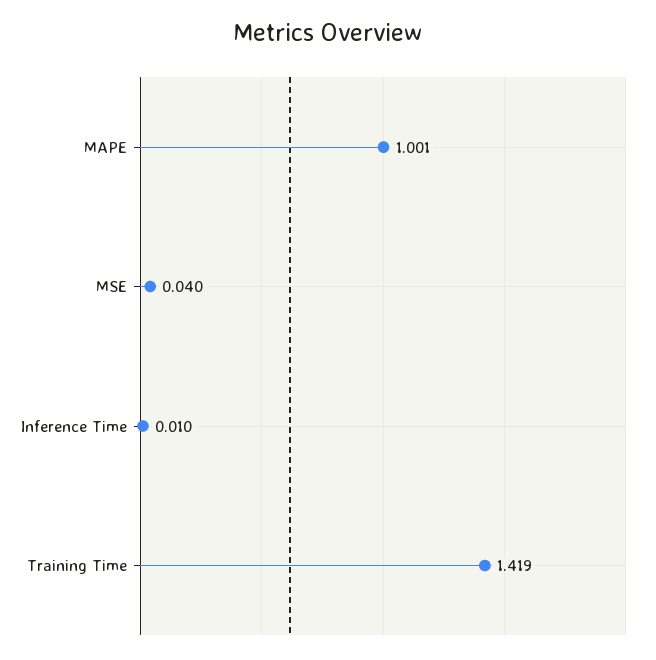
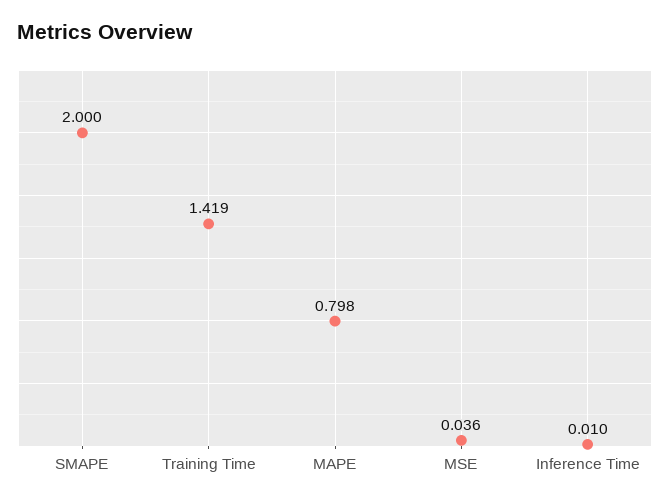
MAPE: 1.001 -> 0.798
MSE: 0.04 -> 0.036
SMAPE: none -> 2

